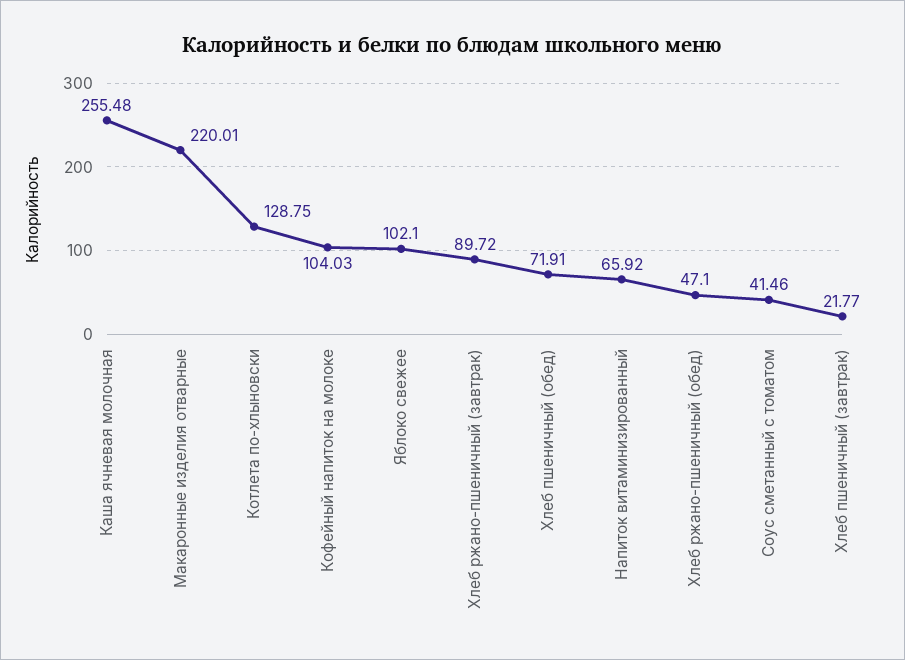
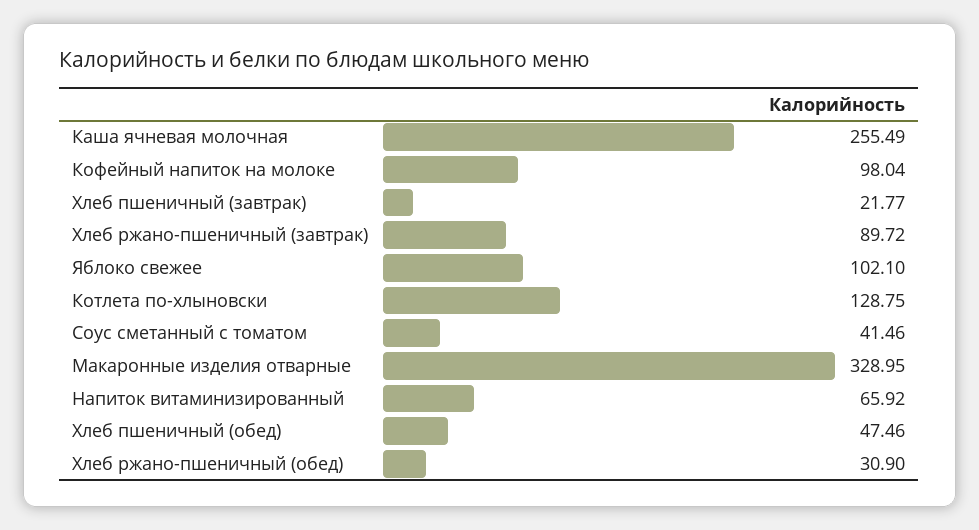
Каша ячневая молочная: 255.48 -> 255.49
Макаронные изделия отварные: 220.01 -> 328.95
Кофейный напиток на молоке: 104.03 -> 98.04
Хлеб пшеничный (обед): 71.91 -> 47.46
Хлеб ржано-пшеничный (обед): 47.1 -> 30.9

